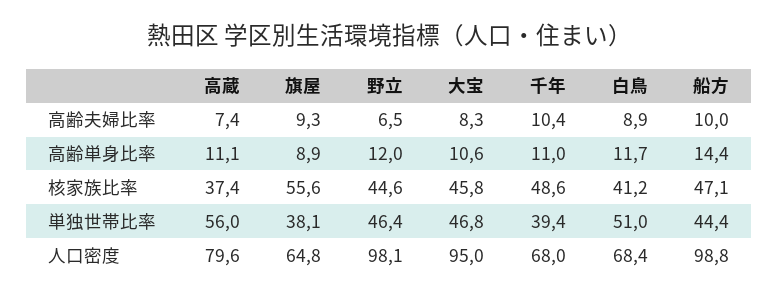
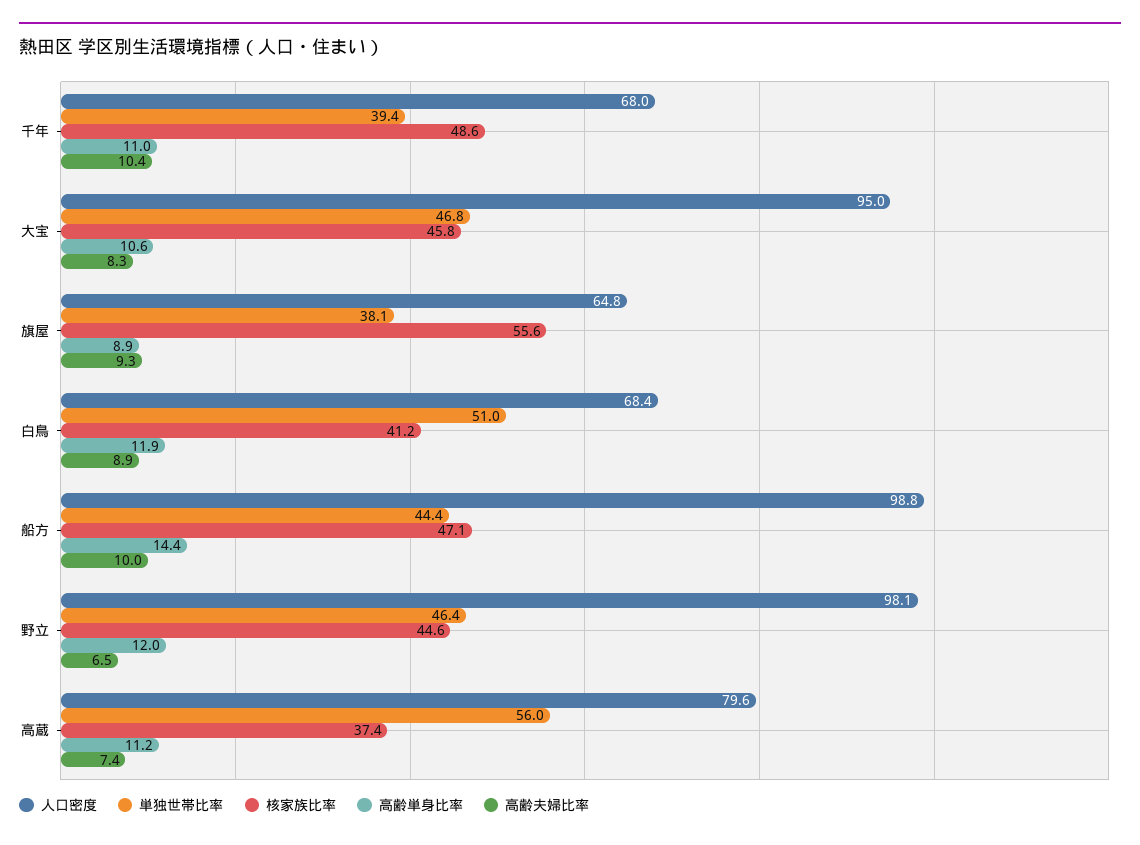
高齢単身比率, 高蔵: 11.1 -> 11.2
高齢単身比率, 白鳥: 11.7 -> 11.9

